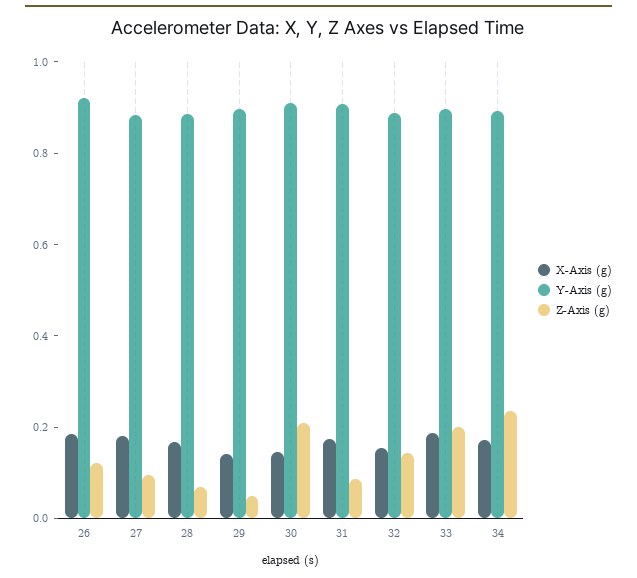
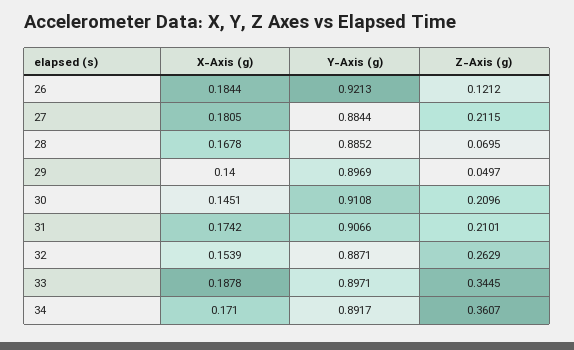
Z-Axis (g), 27: 0.1 -> 0.2115
Z-Axis (g), 31: 0.1 -> 0.2101
Z-Axis (g), 32: 0.15 -> 0.2629
Z-Axis (g), 33: 0.2 -> 0.3445
Z-Axis (g), 34: 0.25 -> 0.3607

